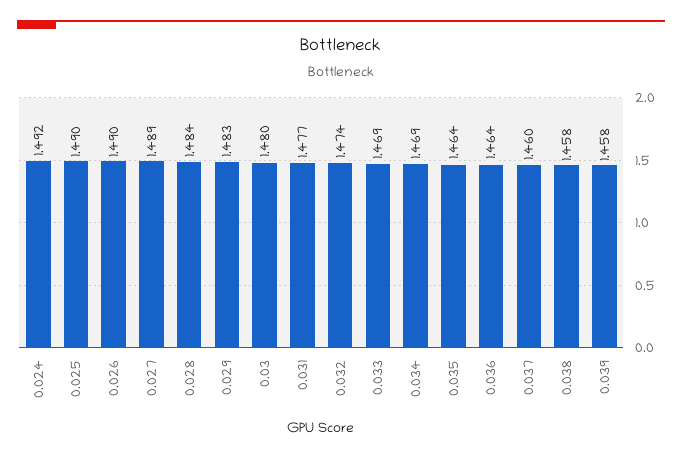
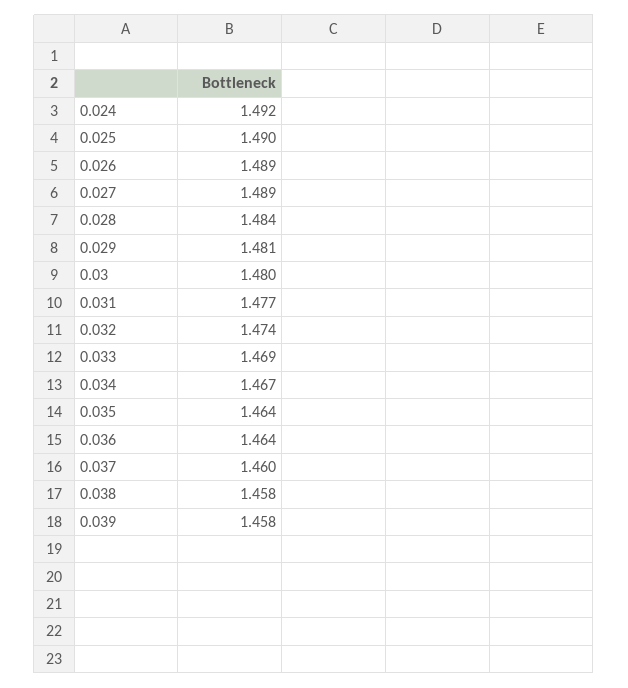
0.026: 1.49 -> 1.489
0.029: 1.483 -> 1.481
0.034: 1.469 -> 1.467

